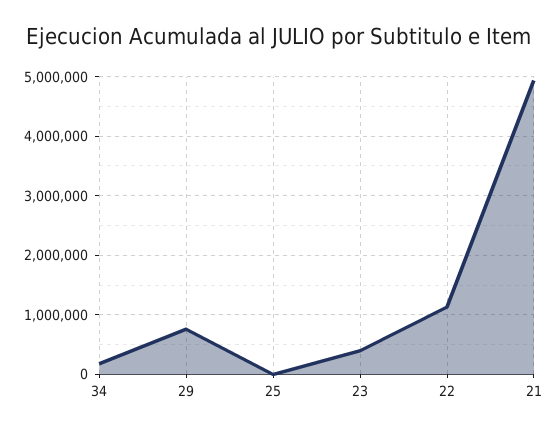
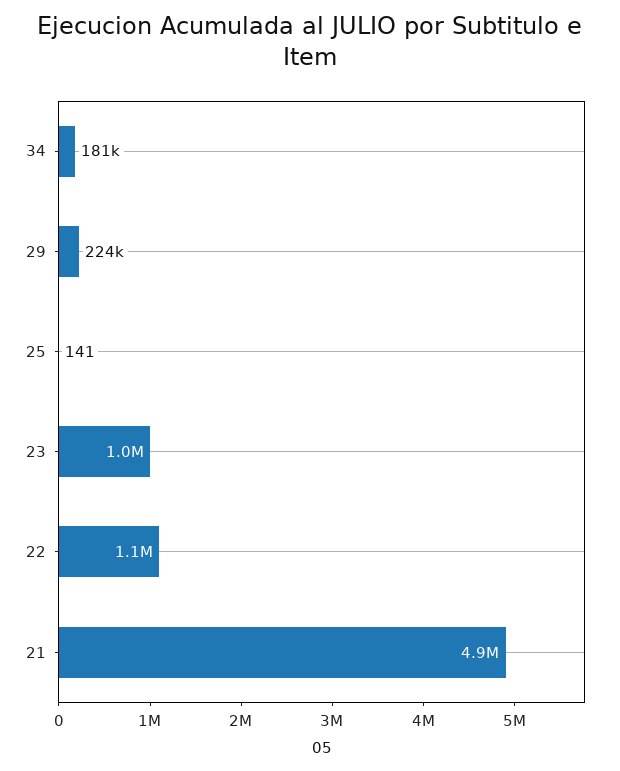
29: 800000 -> 224000
23: 400000 -> 1000000

